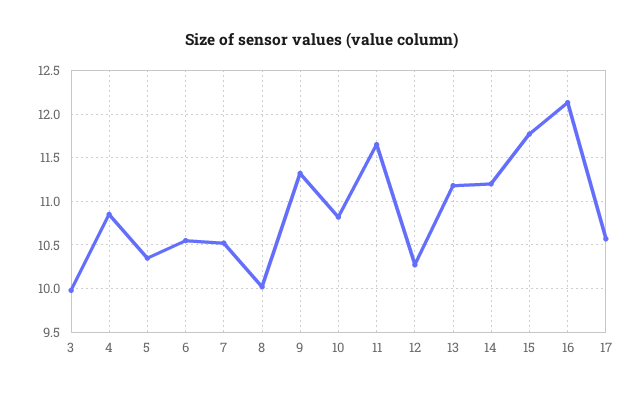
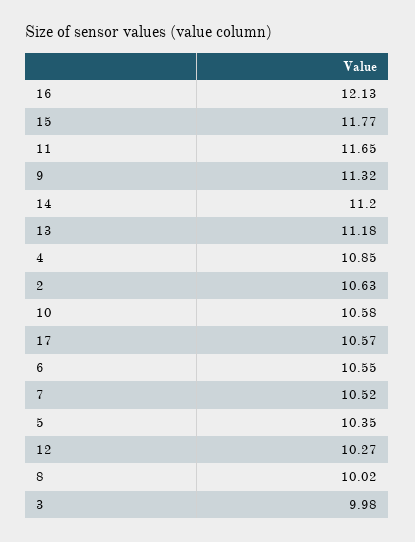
10: 10.8 -> 10.58
2: none -> 10.63

